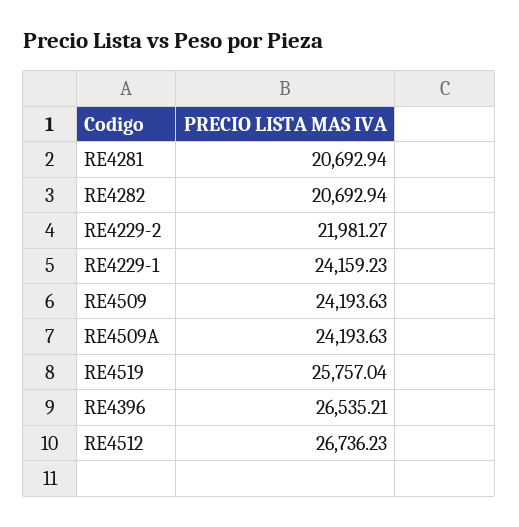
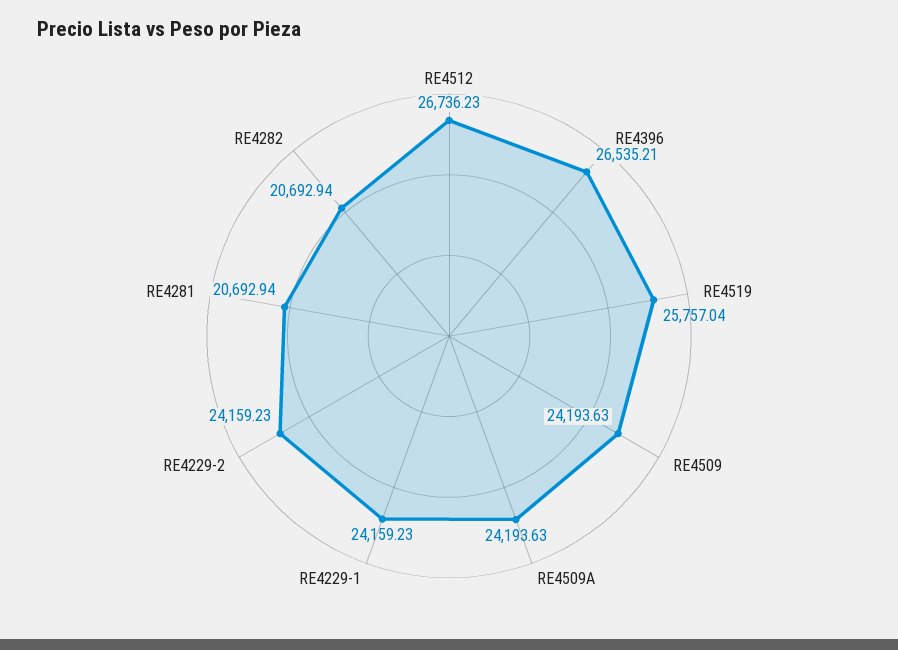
RE4229-2: 21981.27 -> 24159.23

